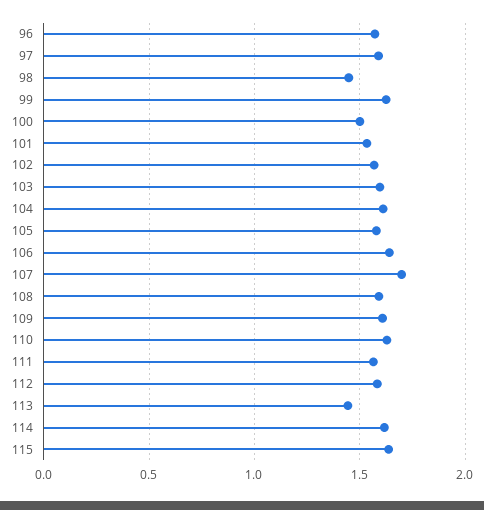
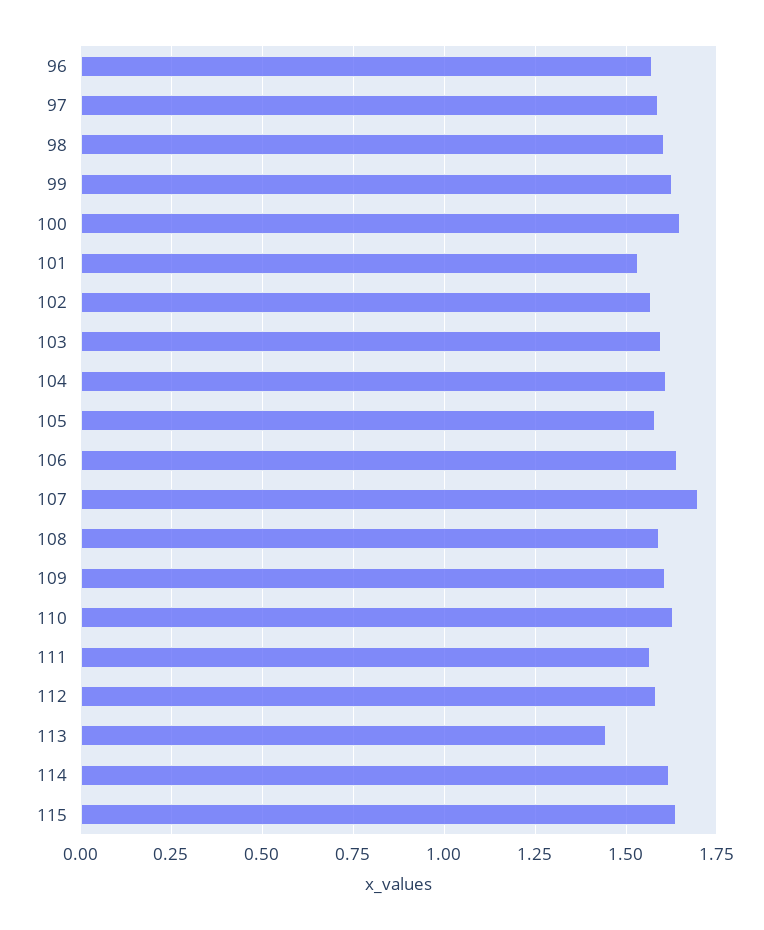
98: 1.45 -> 1.6
100: 1.5 -> 1.65

